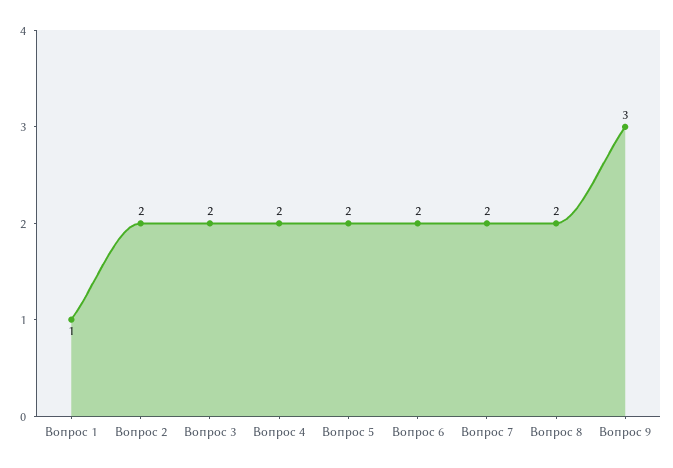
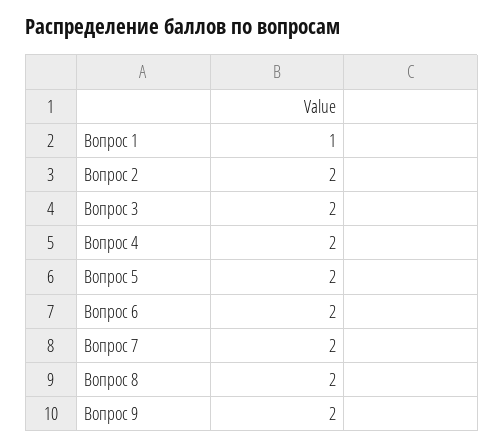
Вопрос 9: 3 -> 2

